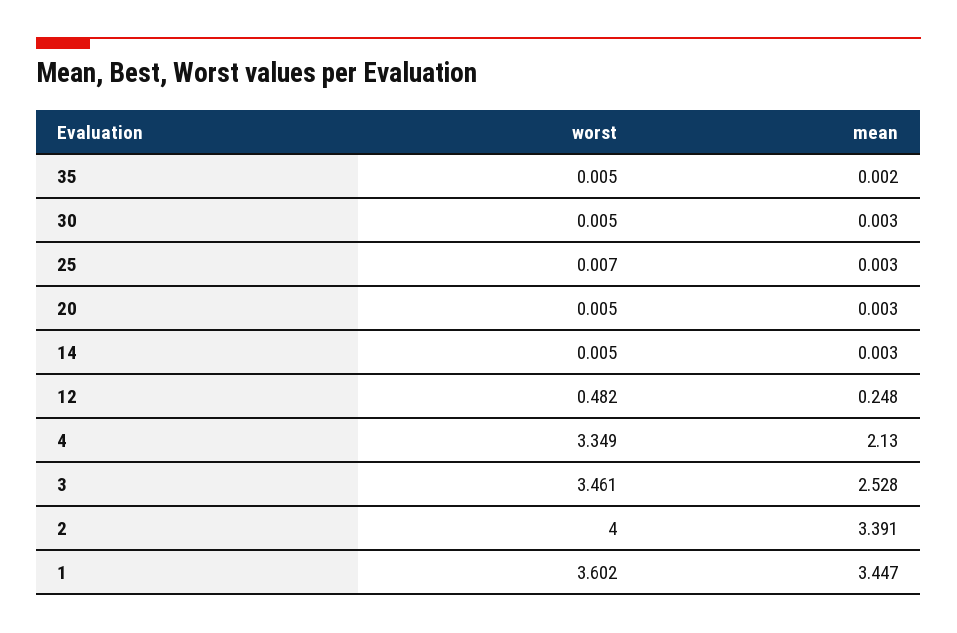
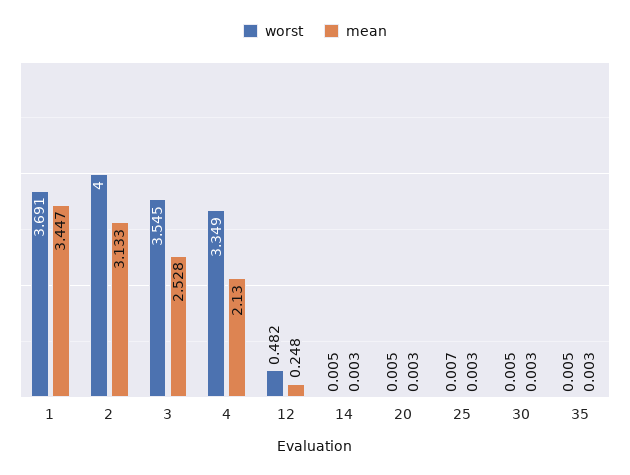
mean, 35: 0.002 -> 0.003
worst, 3: 3.461 -> 3.545
mean, 2: 3.391 -> 3.133
worst, 1: 3.602 -> 3.691

